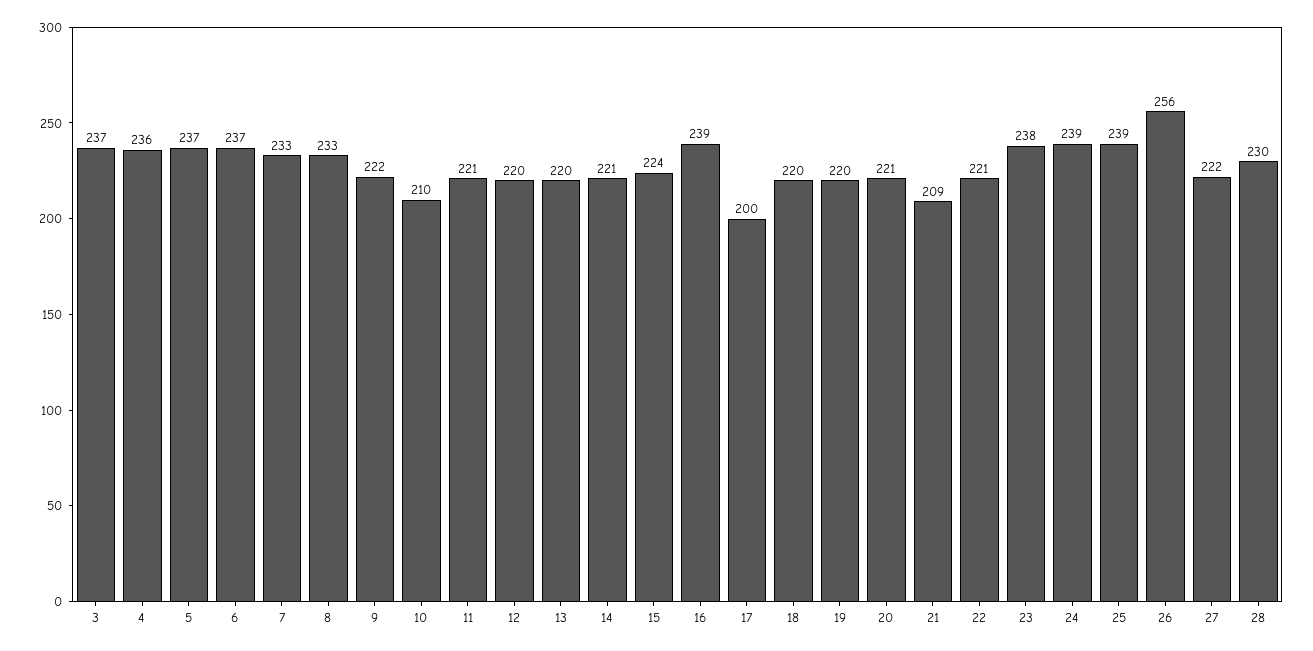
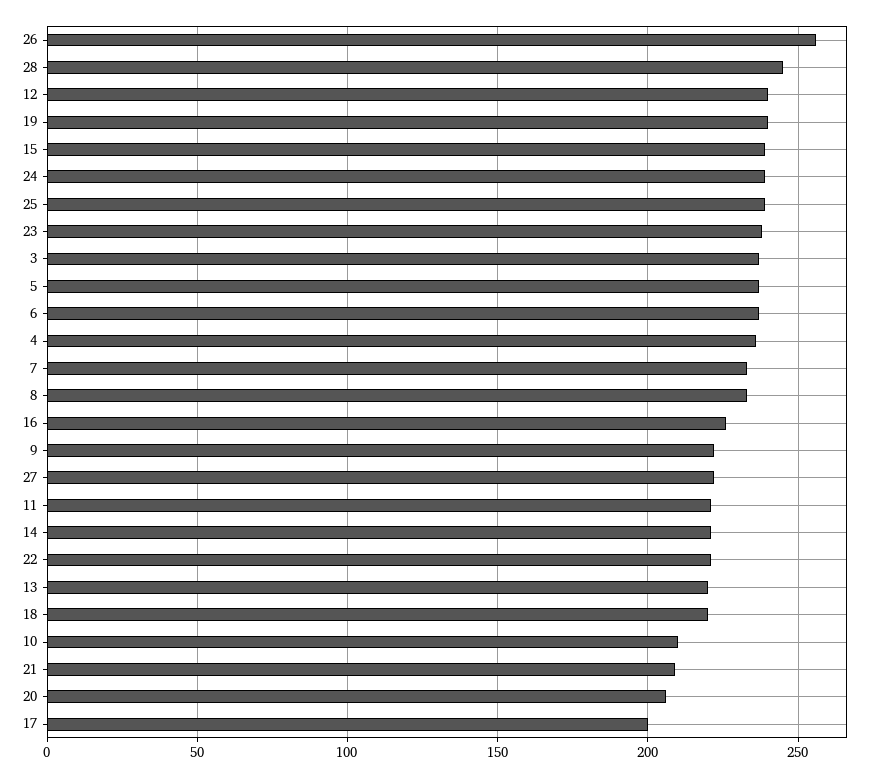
12: 220 -> 240
15: 224 -> 240
16: 239 -> 225
19: 220 -> 240
20: 221 -> 205
28: 230 -> 245

